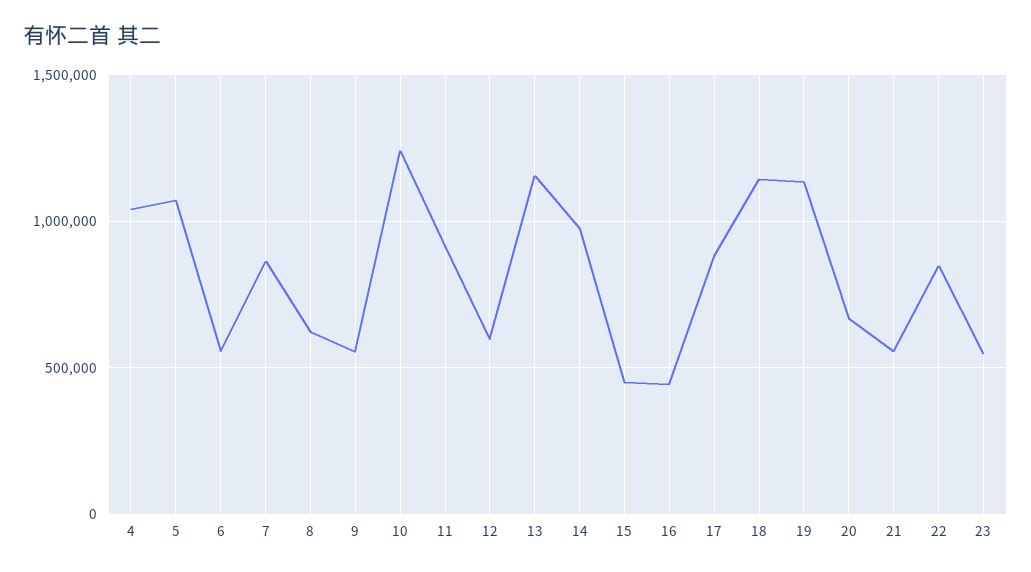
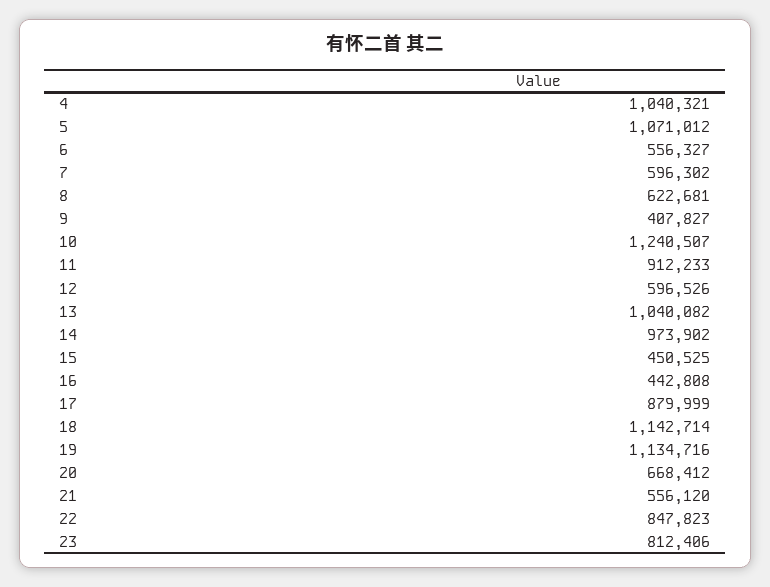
7: 850000 -> 596302
9: 550000 -> 407827
13: 1150000 -> 1040082
23: 550000 -> 812406

